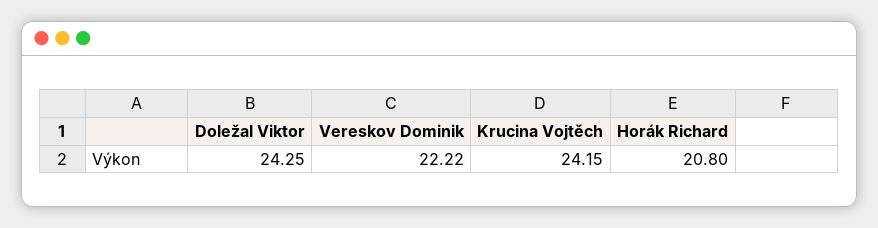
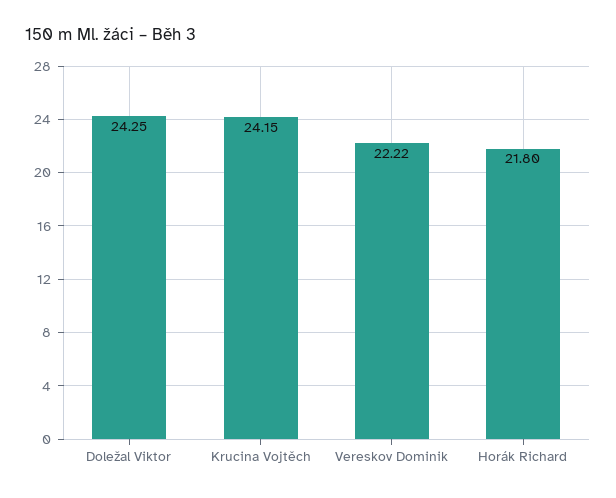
Horák Richard: 20.8 -> 21.8

